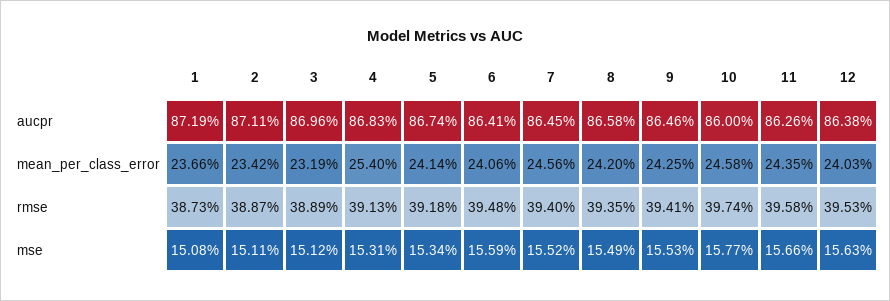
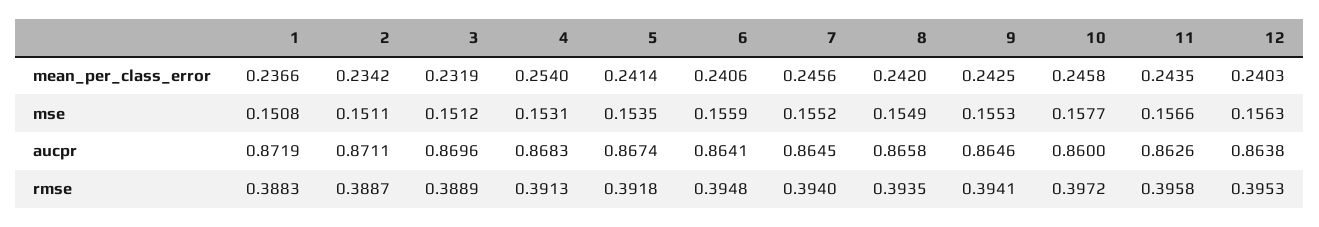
1, rmse: 0.3873 -> 0.3883
10, rmse: 0.3974 -> 0.3972
5, mse: 0.1534 -> 0.1535

